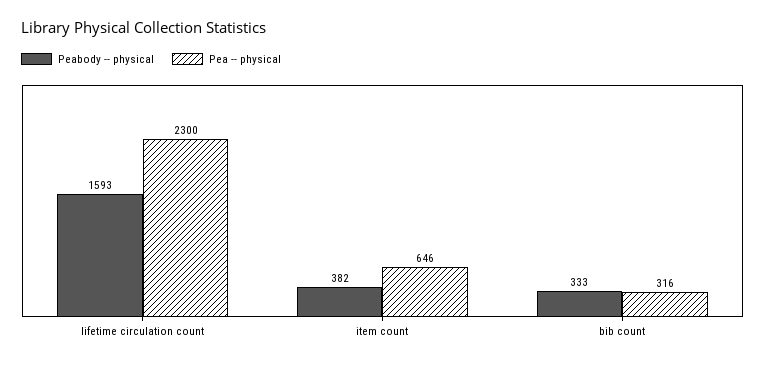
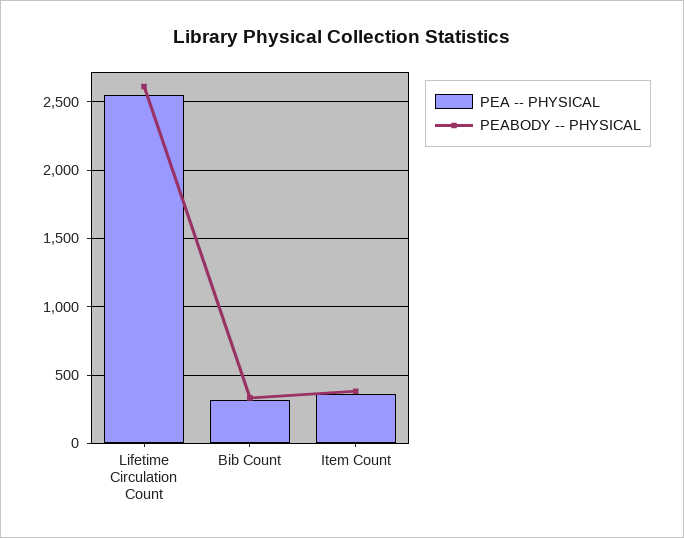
Peabody -- physical, lifetime circulation count: 1593 -> 2600
Pea -- physical, lifetime circulation count: 2300 -> 2550
Pea -- physical, item count: 646 -> 350

